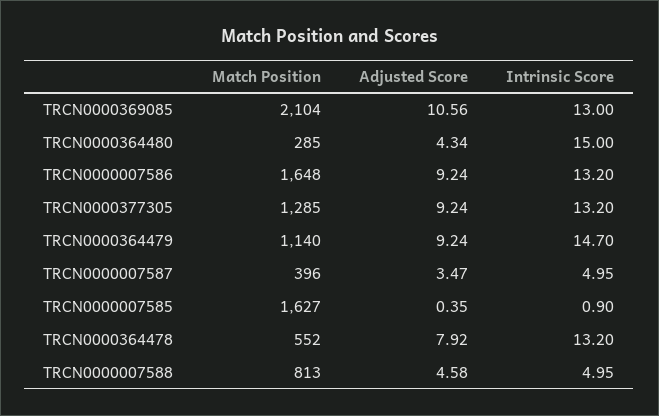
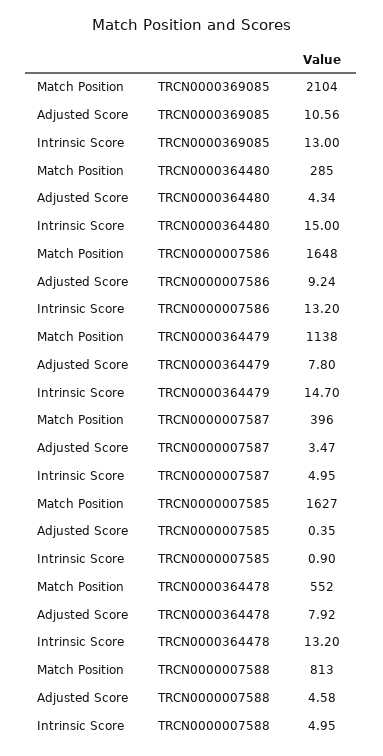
Match Position, TRCN0000377305: 1285 -> none
Adjusted Score, TRCN0000377305: 9.24 -> none
Intrinsic Score, TRCN0000377305: 13.2 -> none
Match Position, TRCN0000364479: 1140 -> 1138
Adjusted Score, TRCN0000364479: 9.24 -> 7.8

